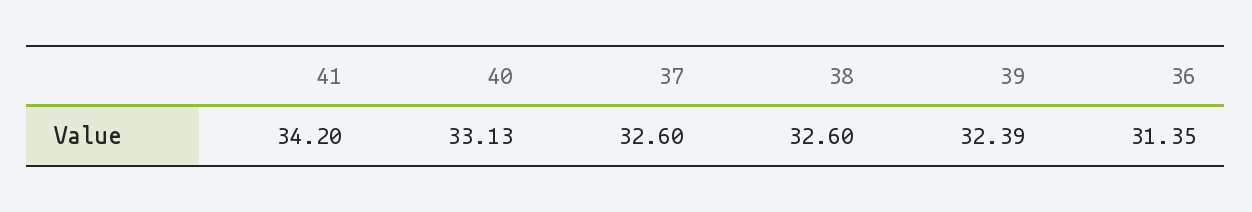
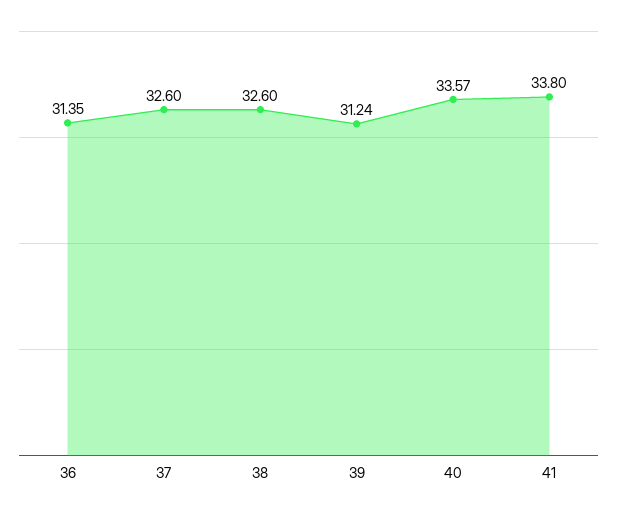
41: 34.2 -> 33.8
40: 33.13 -> 33.57
39: 32.39 -> 31.24

